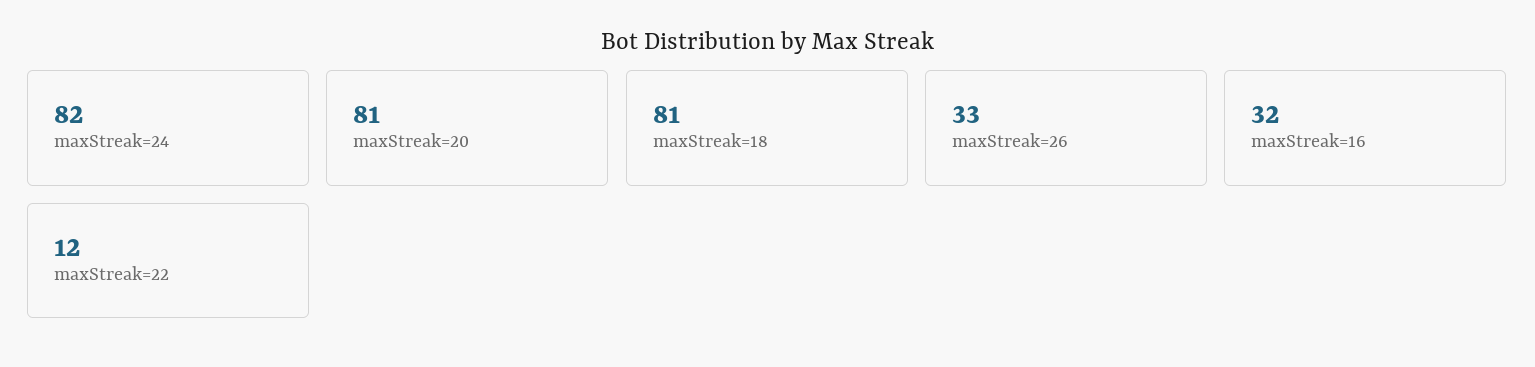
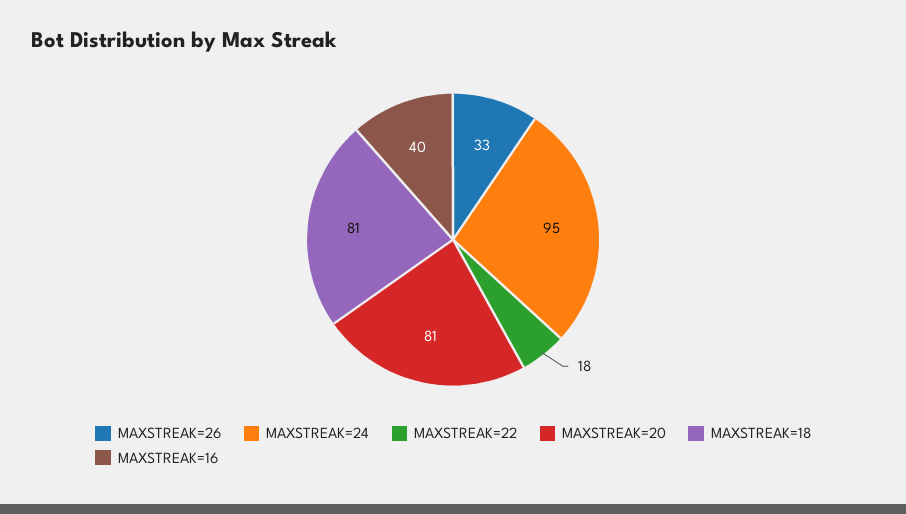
maxStreak=24: 82 -> 95
maxStreak=16: 32 -> 40
maxStreak=22: 12 -> 18

